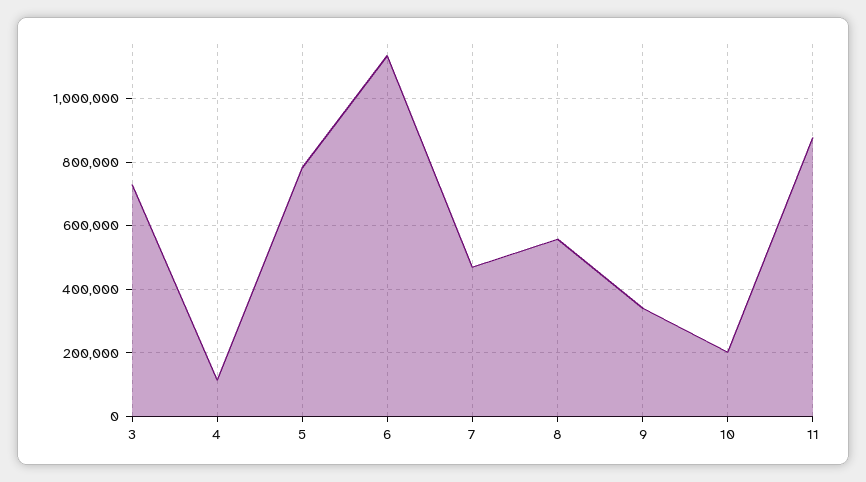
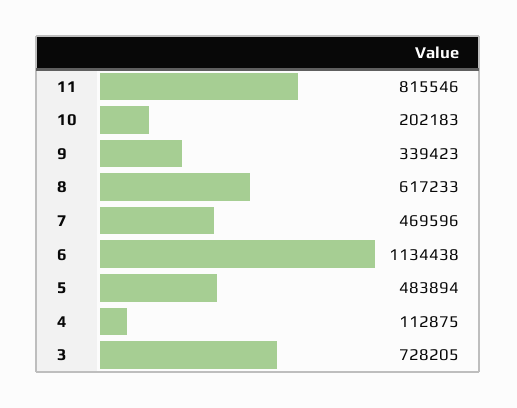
5: 780000 -> 483894
8: 560000 -> 617233
11: 880000 -> 815546

